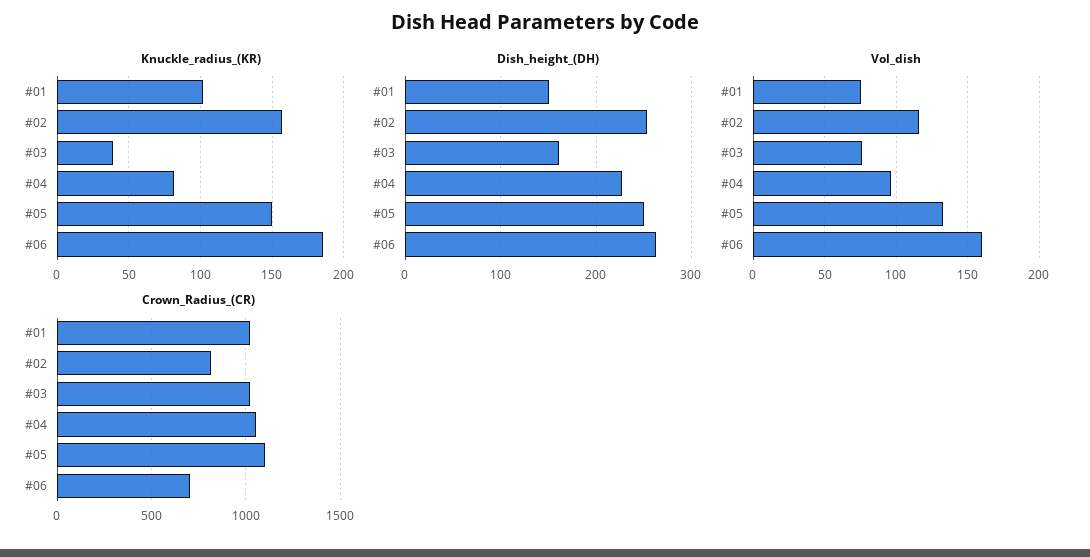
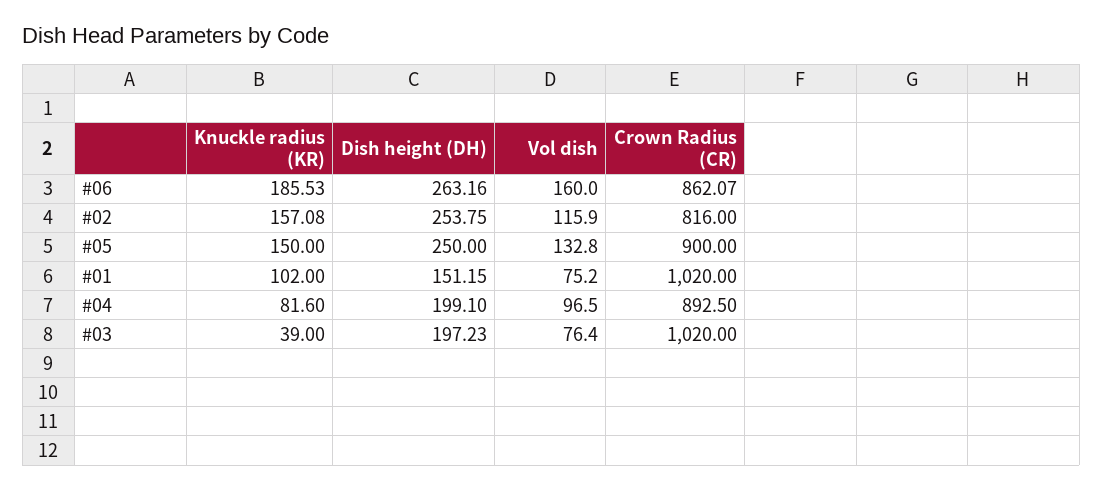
Dish_height_(DH), #03: 160 -> 197.23
Dish_height_(DH), #04: 230 -> 199.1
Crown_Radius_(CR), #04: 1050 -> 892.5
Crown_Radius_(CR), #05: 1100 -> 900
Crown_Radius_(CR), #06: 700 -> 862.07

